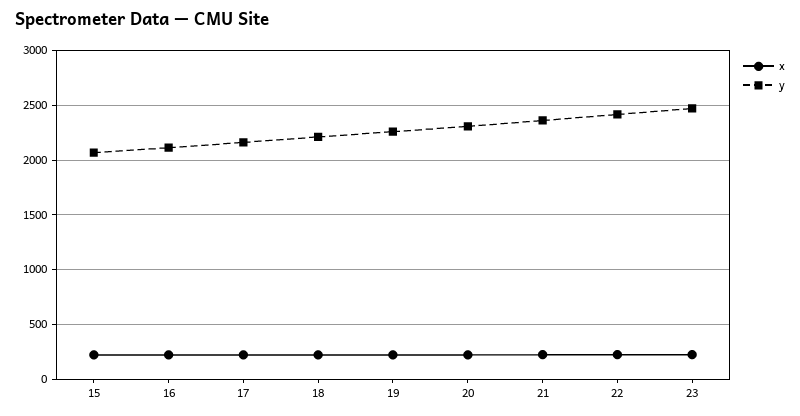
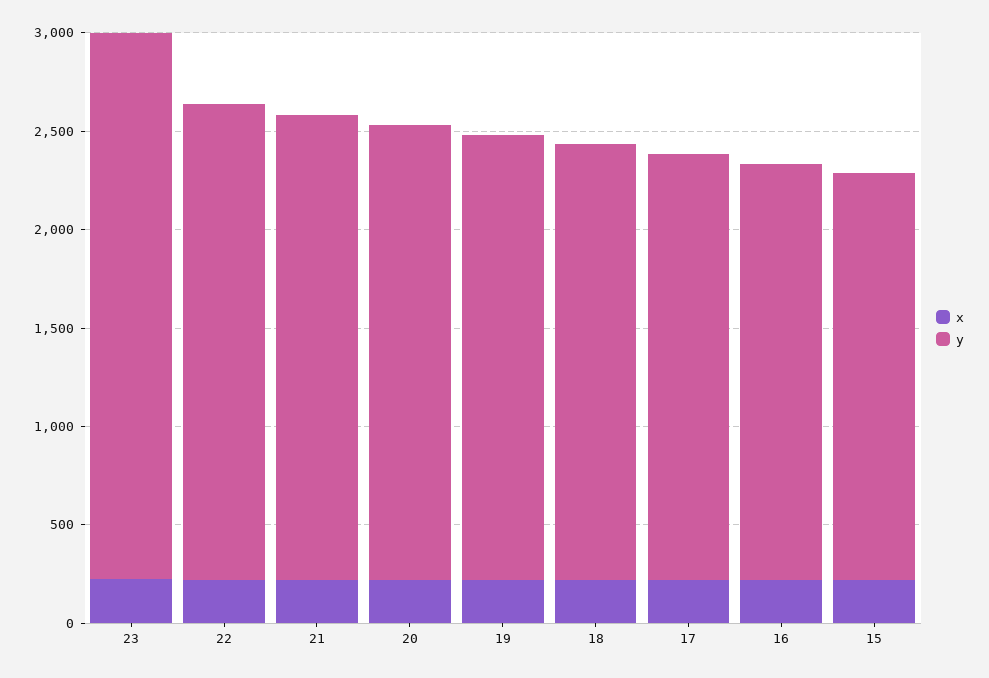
y, 23: 2500 -> 2800

